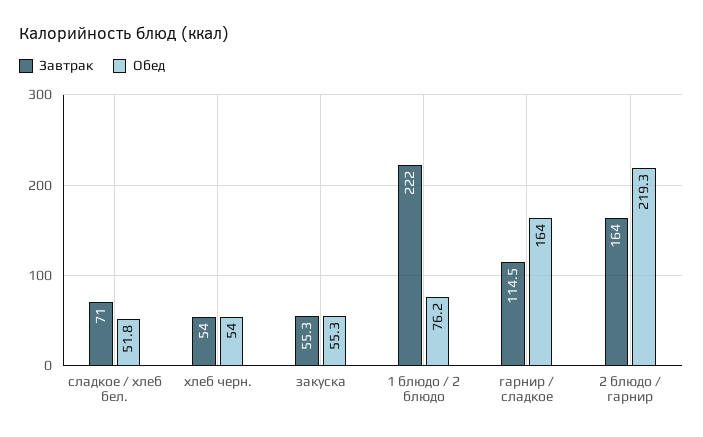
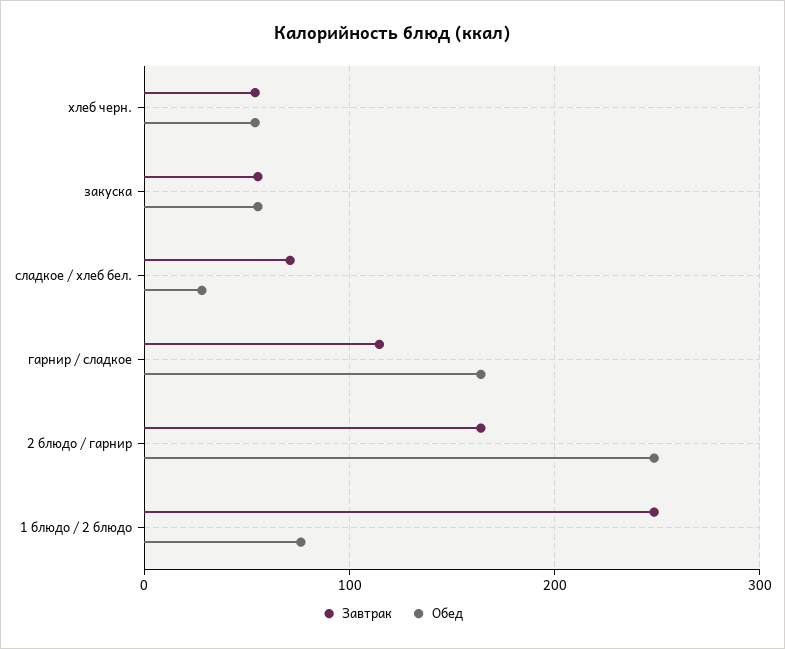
Обед, сладкое / хлеб бел.: 51.8 -> 30
Завтрак, 1 блюдо / 2 блюдо: 222 -> 250
Обед, 2 блюдо / гарнир: 219.3 -> 250

